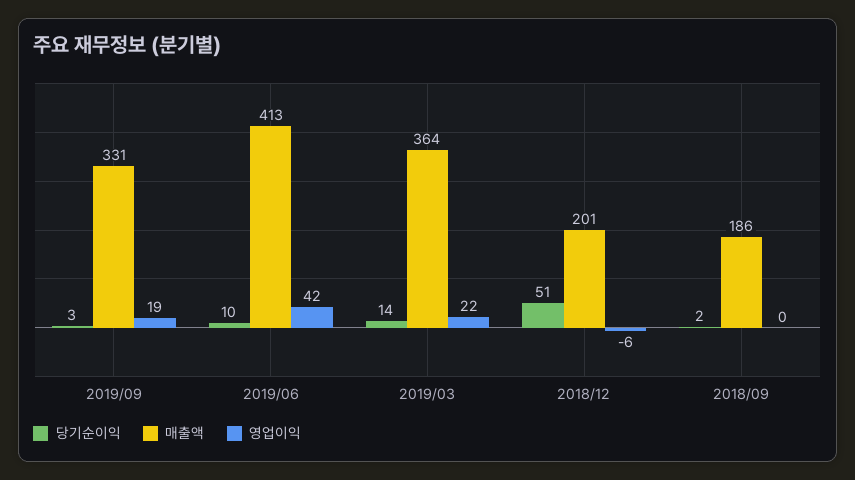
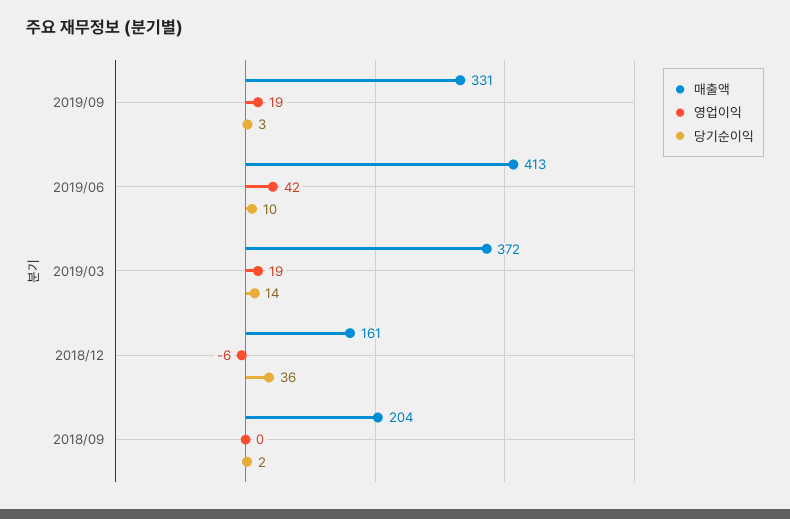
매출액, 2019/03: 364 -> 372
영업이익, 2019/03: 22 -> 19
당기순이익, 2018/12: 51 -> 36
매출액, 2018/12: 201 -> 161
매출액, 2018/09: 186 -> 204

